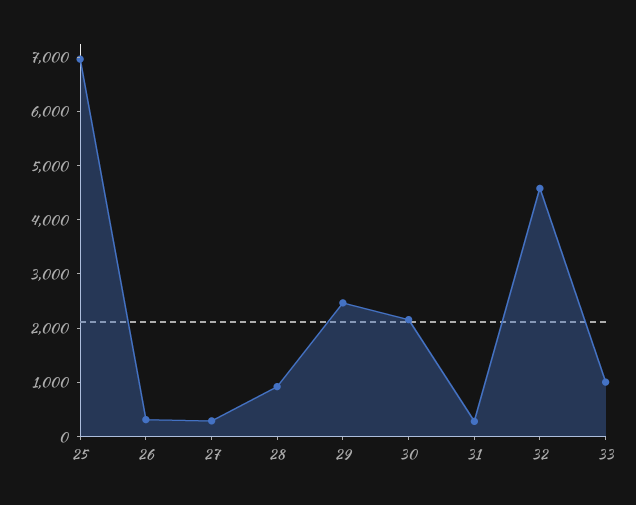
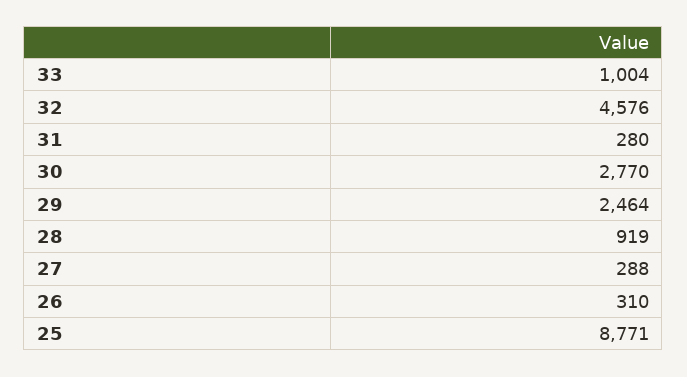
25: 7000 -> 8771
30: 2200 -> 2770

